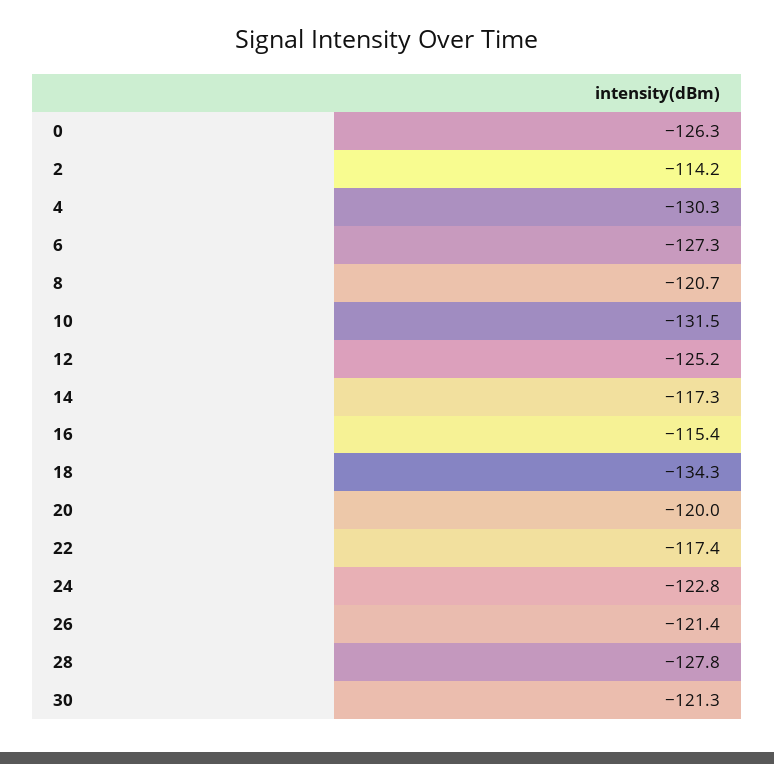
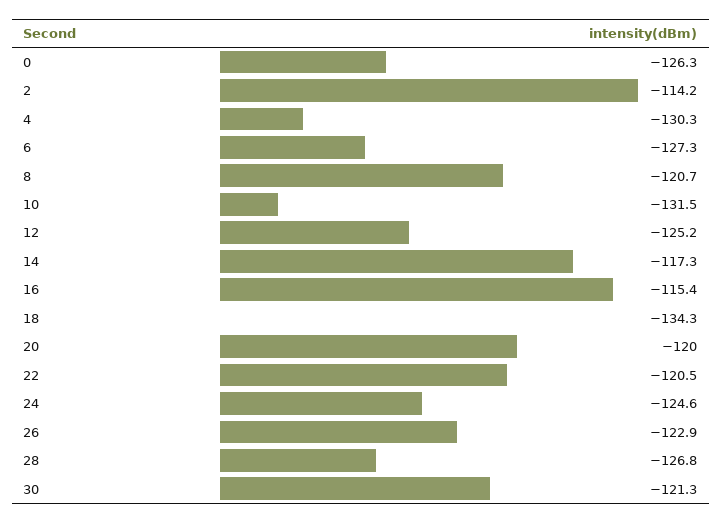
22: -117.4 -> -120.5
24: -122.8 -> -124.6
26: -121.4 -> -122.9
28: -127.8 -> -126.8

